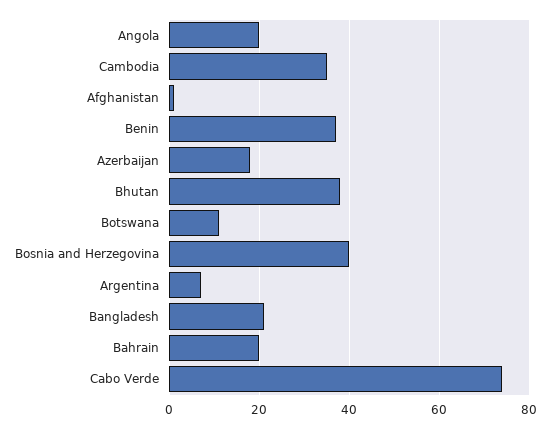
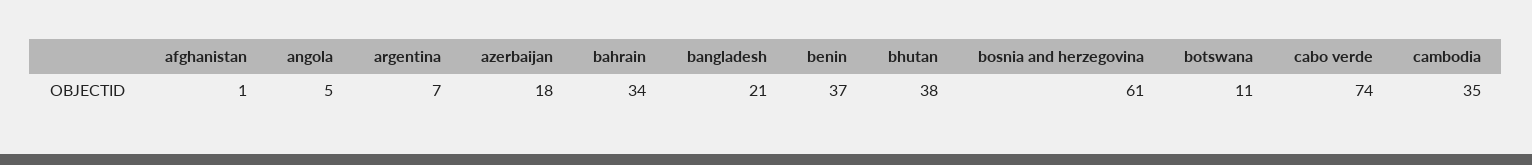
Angola: 20 -> 5
Bosnia and Herzegovina: 40 -> 61
Bahrain: 20 -> 34

